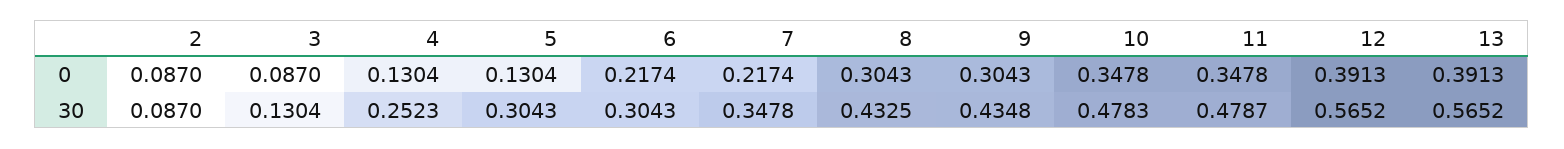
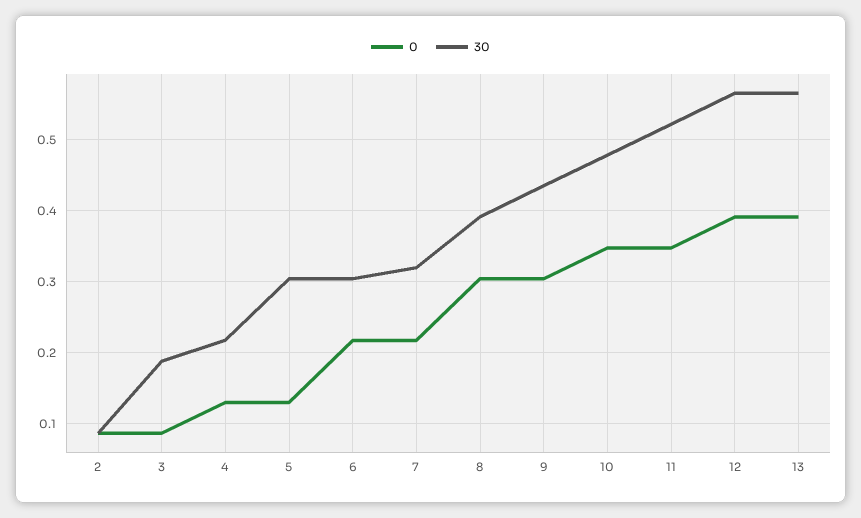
30, 3: 0.1304 -> 0.19
30, 4: 0.2523 -> 0.22
30, 7: 0.3478 -> 0.32
30, 8: 0.4325 -> 0.39
30, 11: 0.4787 -> 0.52

